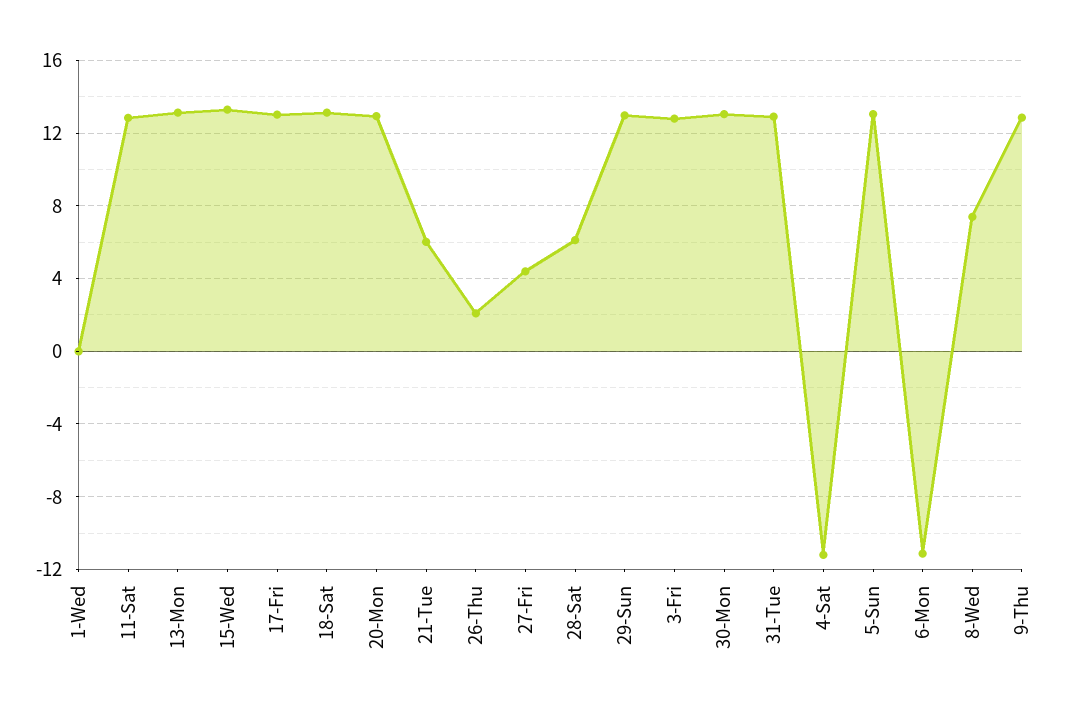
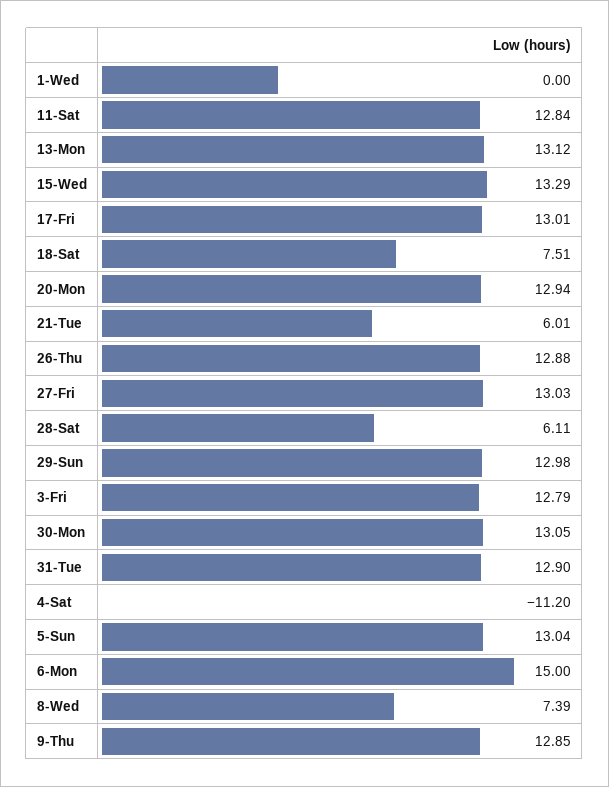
18-Sat: 13 -> 7.51
26-Thu: 2 -> 12.88
27-Fri: 4.5 -> 13.03
6-Mon: -11 -> 15

